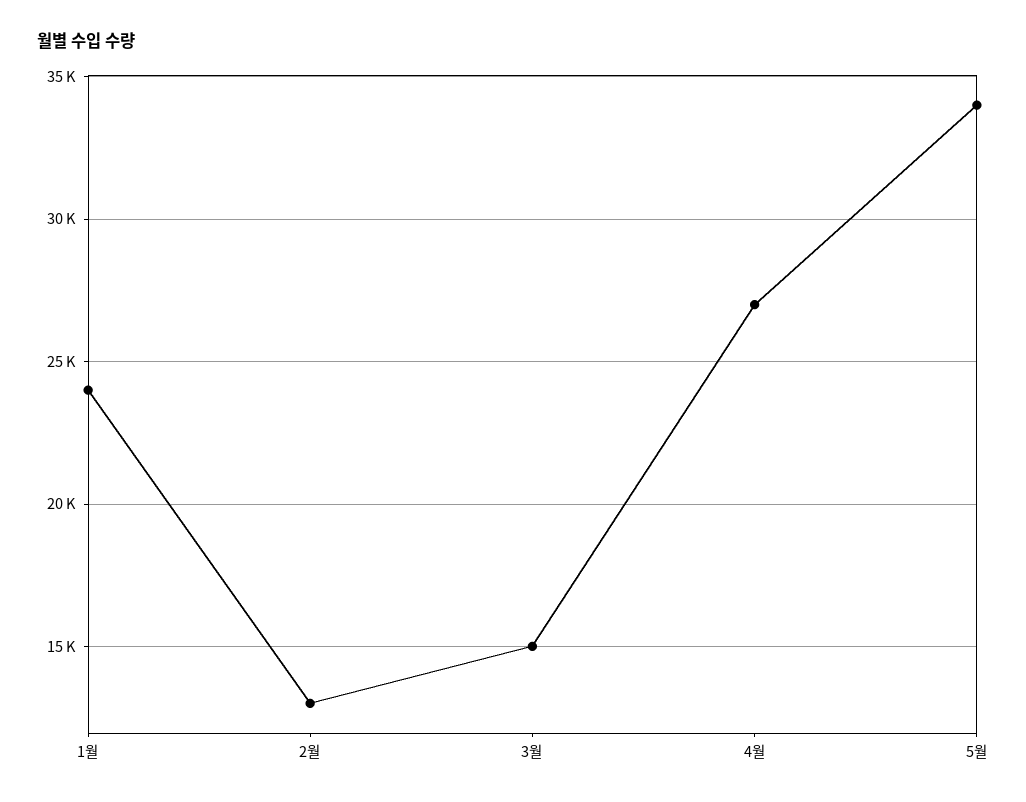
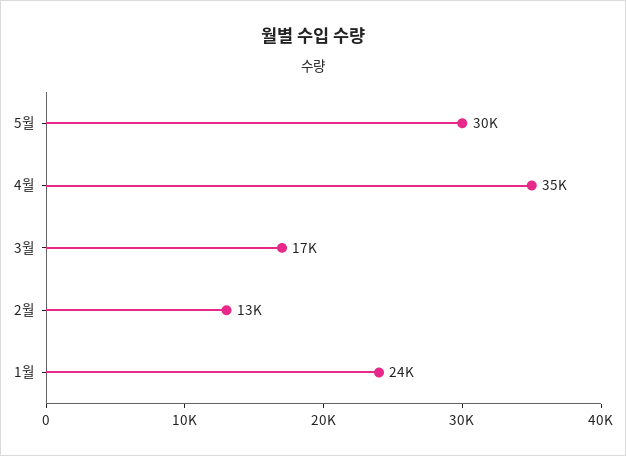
3월: 15000 -> 17000
4월: 27000 -> 35000
5월: 34000 -> 30000

